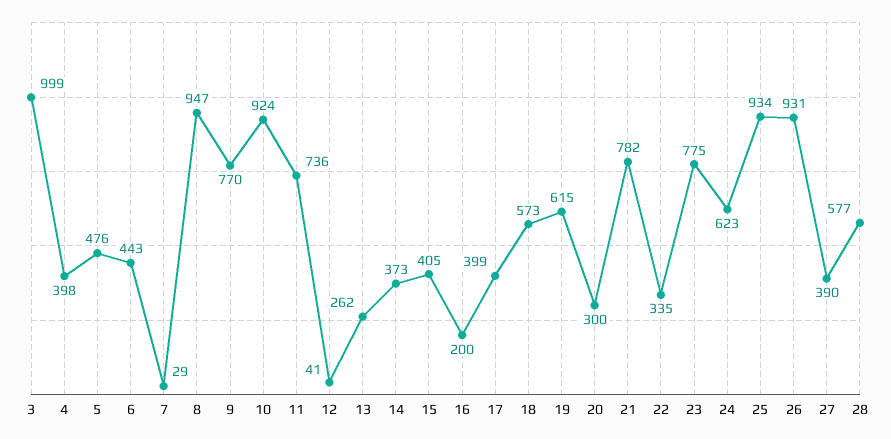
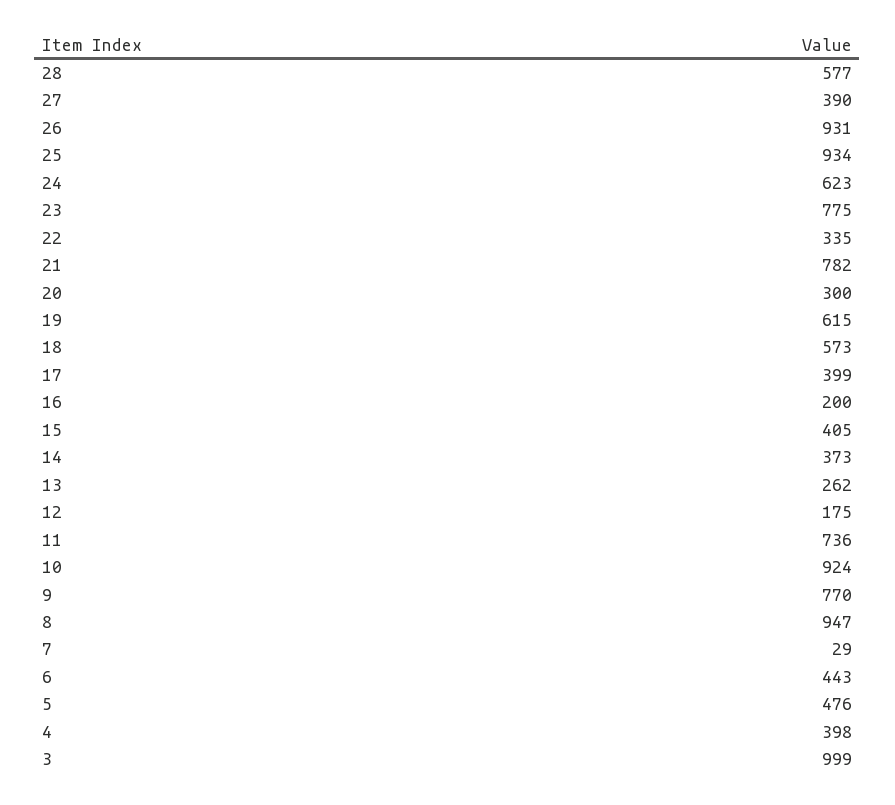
12: 41 -> 175

